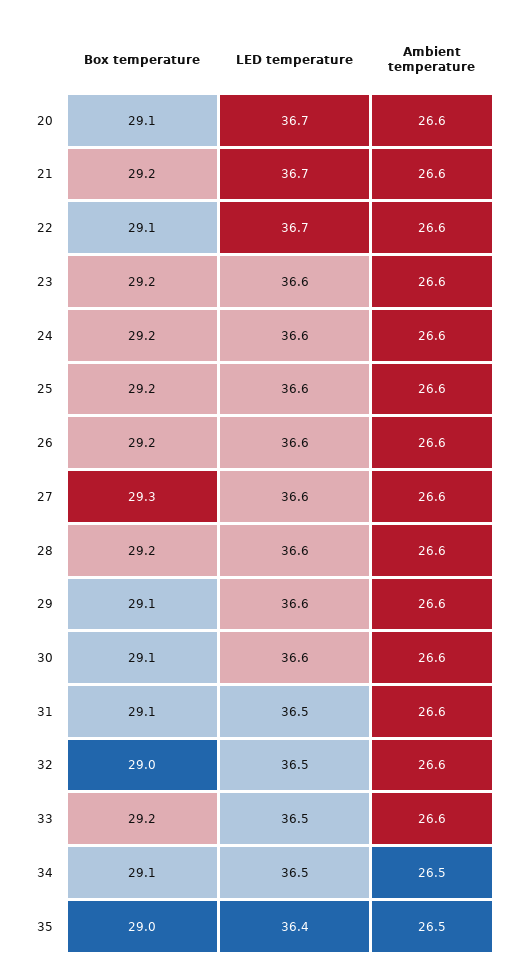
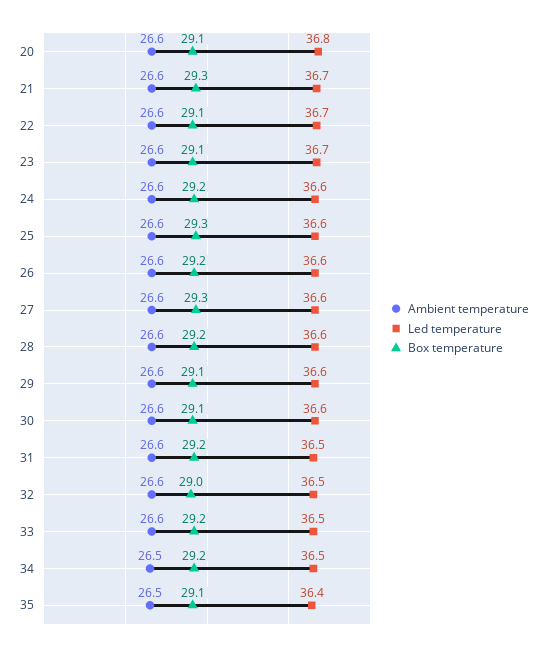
LED temperature, 20: 36.7 -> 36.8
Box temperature, 21: 29.2 -> 29.3
Box temperature, 23: 29.2 -> 29.1
LED temperature, 23: 36.6 -> 36.7
Box temperature, 25: 29.2 -> 29.3
Box temperature, 31: 29.1 -> 29.2
Box temperature, 34: 29.1 -> 29.2
Box temperature, 35: 29 -> 29.1

